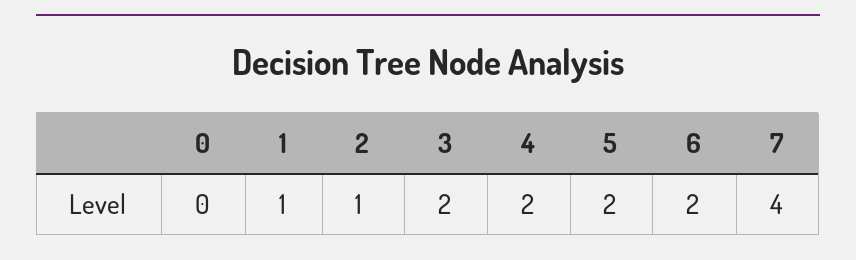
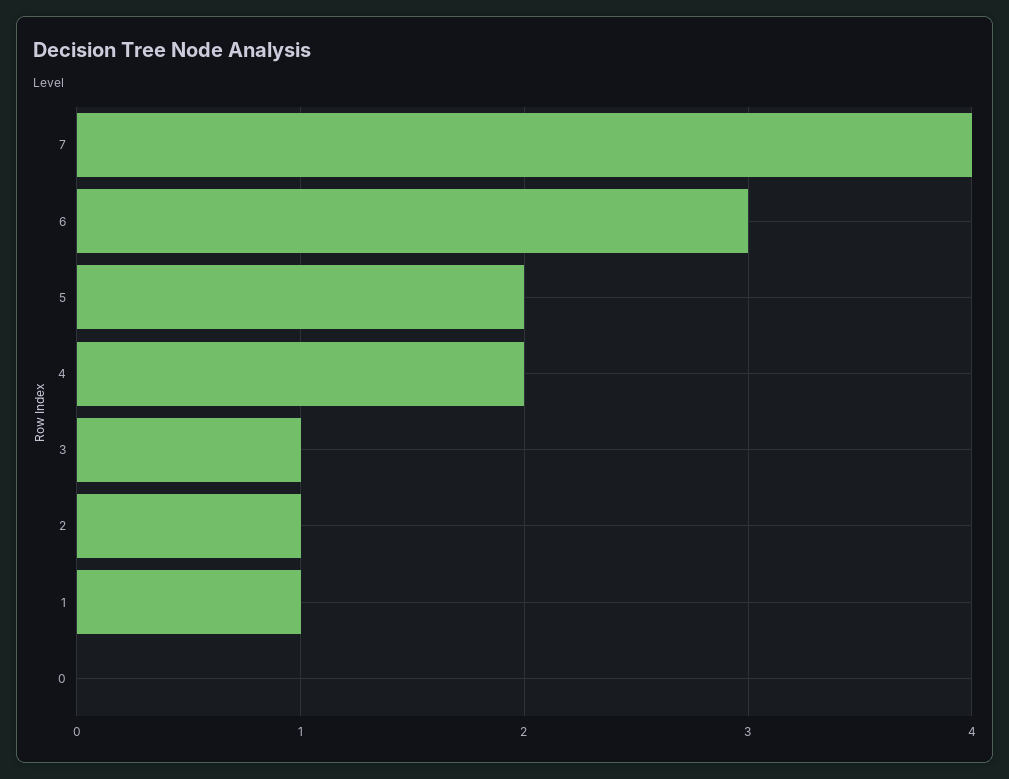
3: 2 -> 1
6: 2 -> 3

